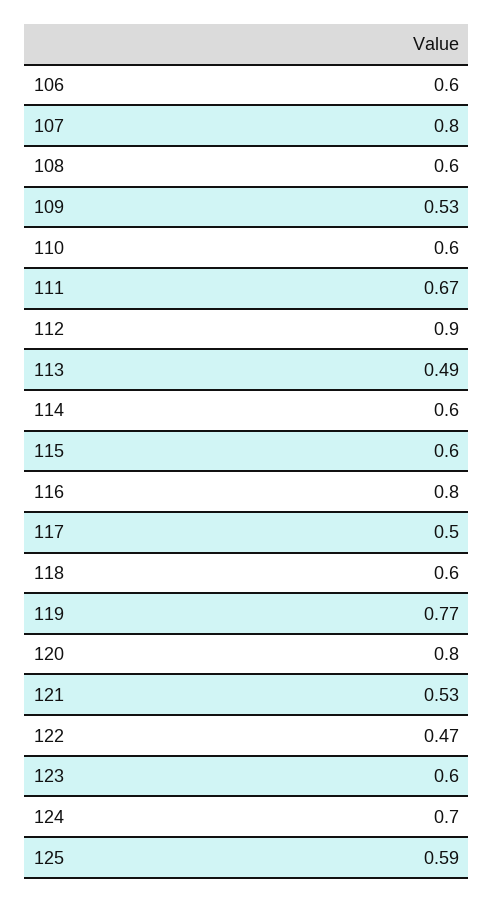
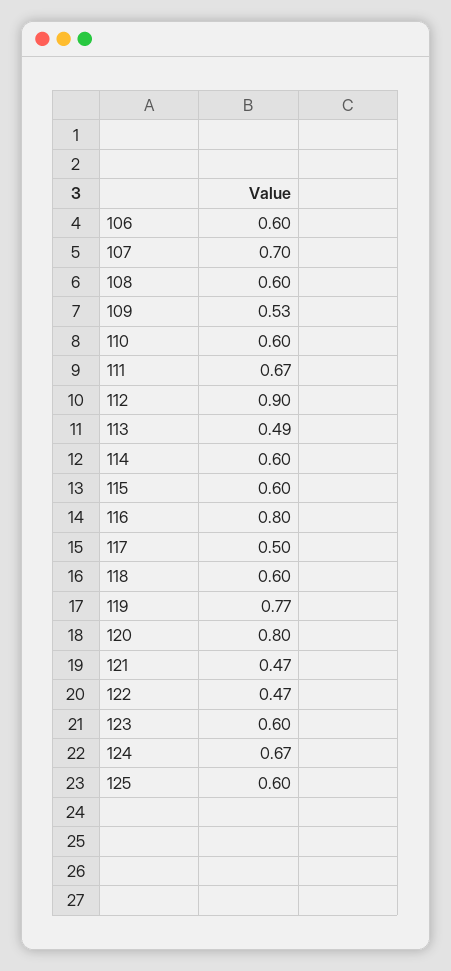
107: 0.8 -> 0.7
121: 0.53 -> 0.47
124: 0.7 -> 0.67
125: 0.59 -> 0.6

